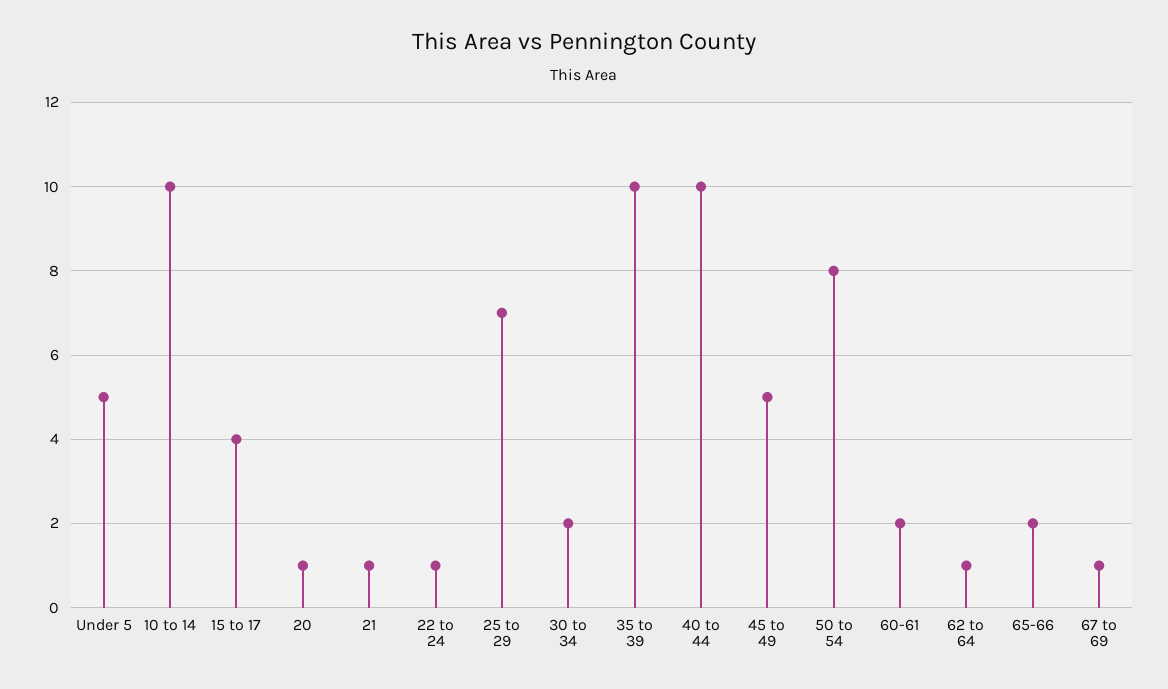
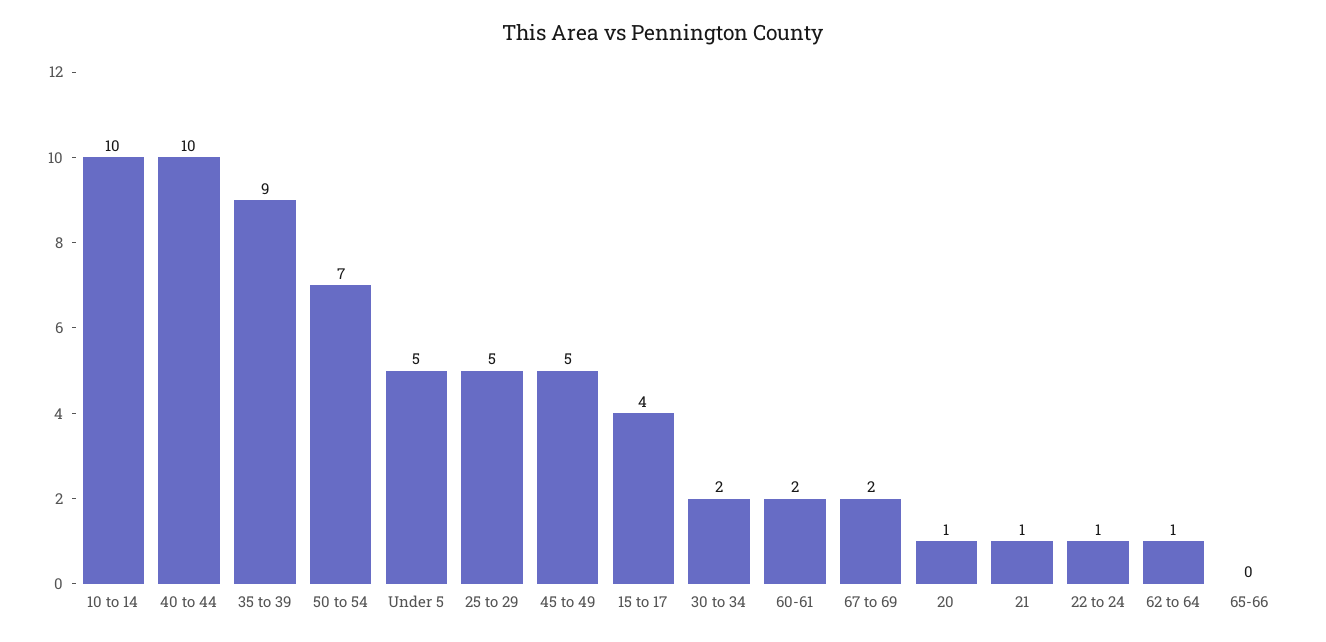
25 to 29: 7 -> 5
35 to 39: 10 -> 9
50 to 54: 8 -> 7
65-66: 2 -> 0
67 to 69: 1 -> 2

